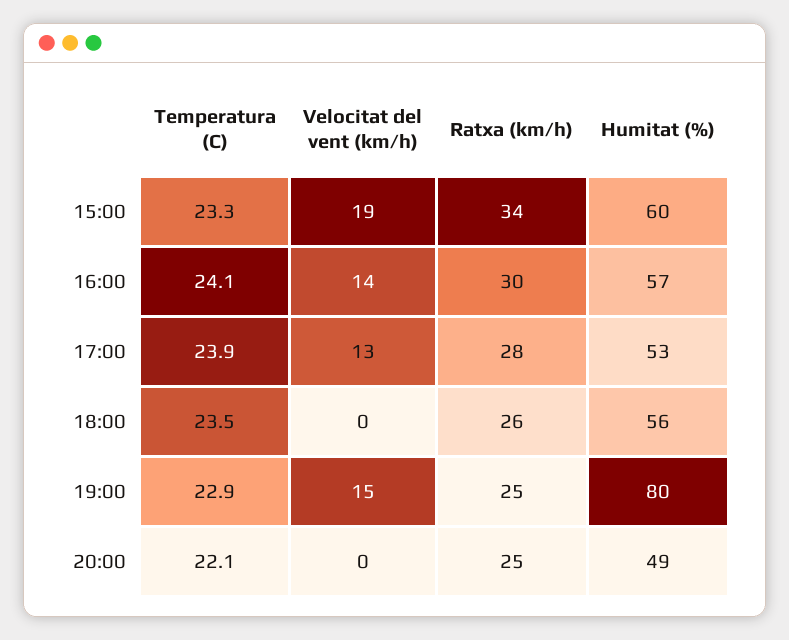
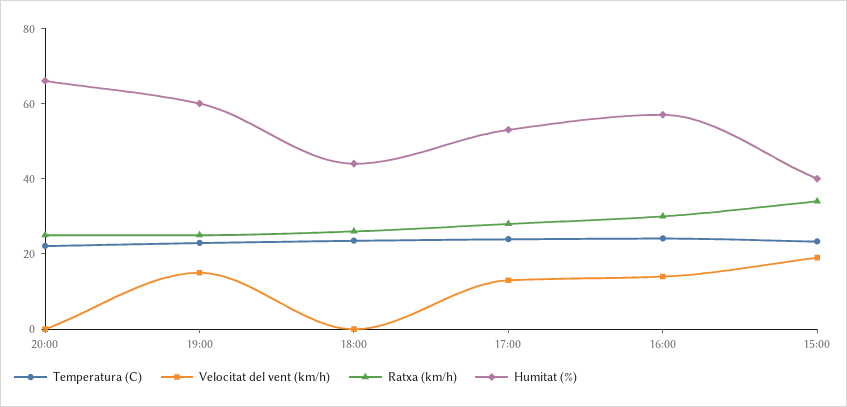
Humitat (%), 15:00: 60 -> 40
Humitat (%), 18:00: 56 -> 45
Humitat (%), 19:00: 80 -> 60
Humitat (%), 20:00: 49 -> 65

